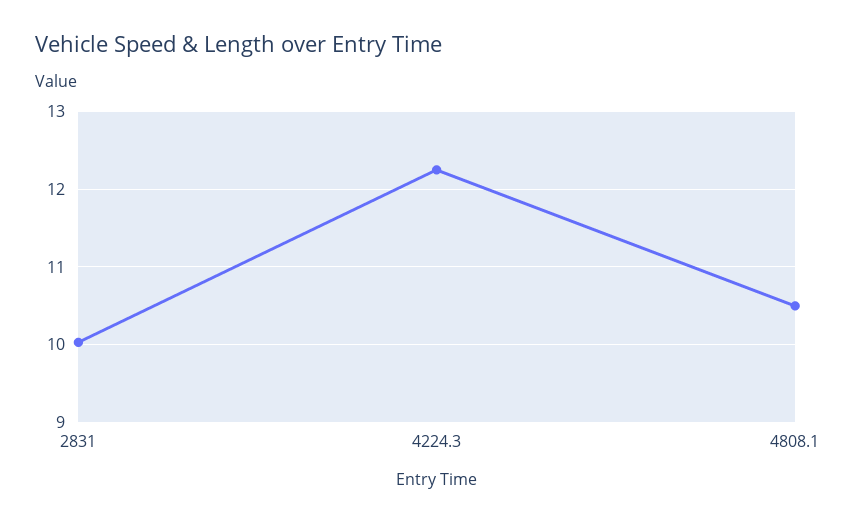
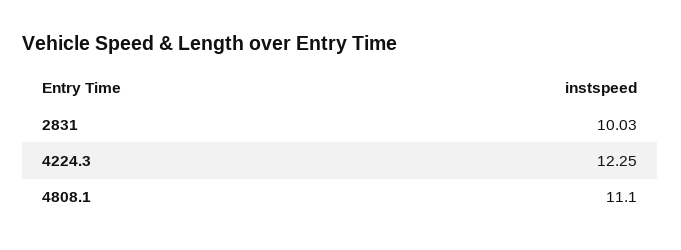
4808.1: 10.5 -> 11.1

